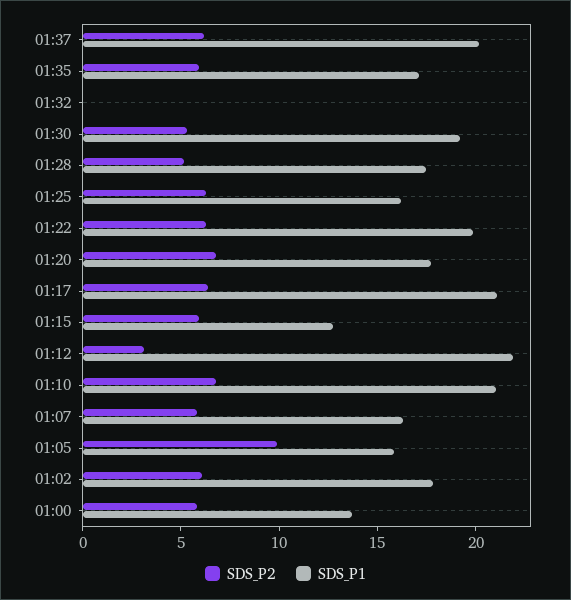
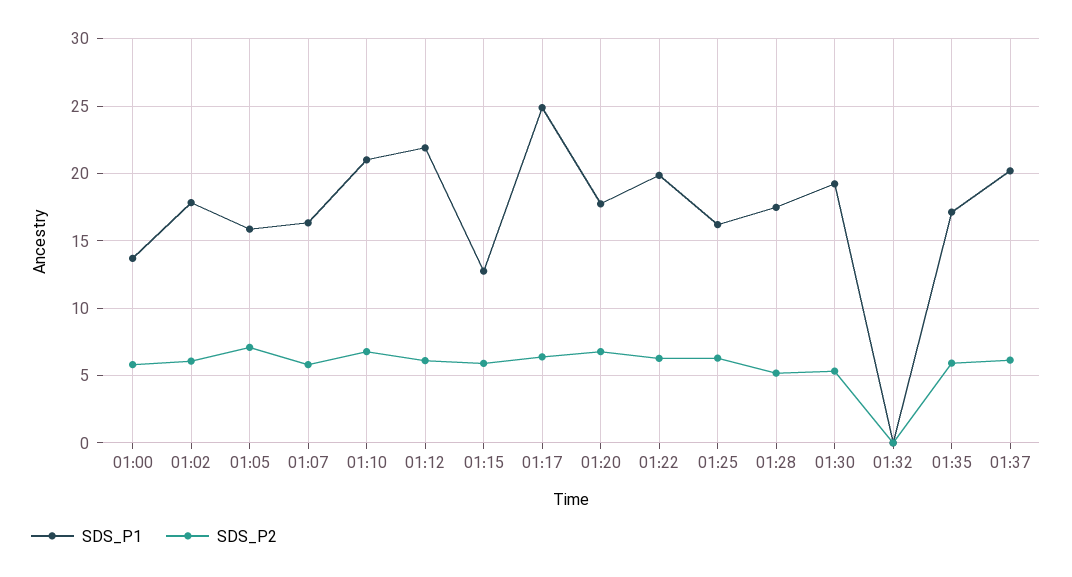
SDS_P1, 01:17: 21 -> 25
SDS_P2, 01:12: 3 -> 6
SDS_P2, 01:05: 10 -> 7

